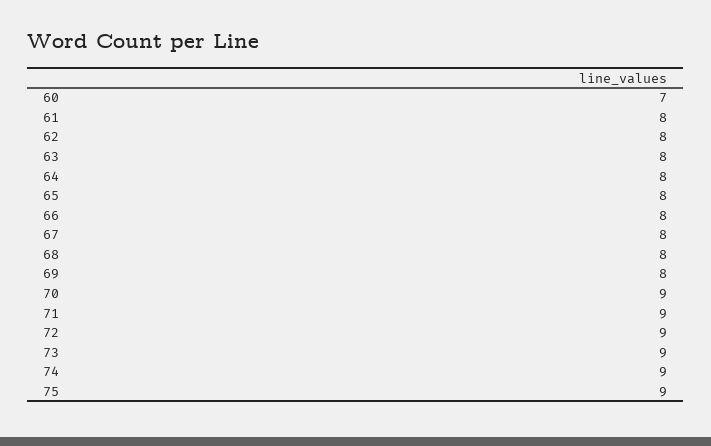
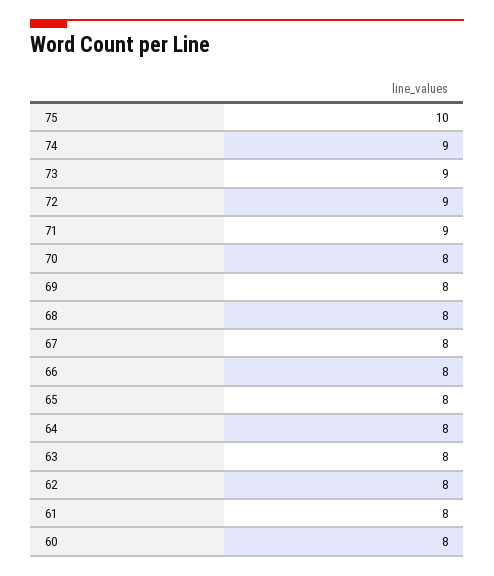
60: 7 -> 8
70: 9 -> 8
75: 9 -> 10

